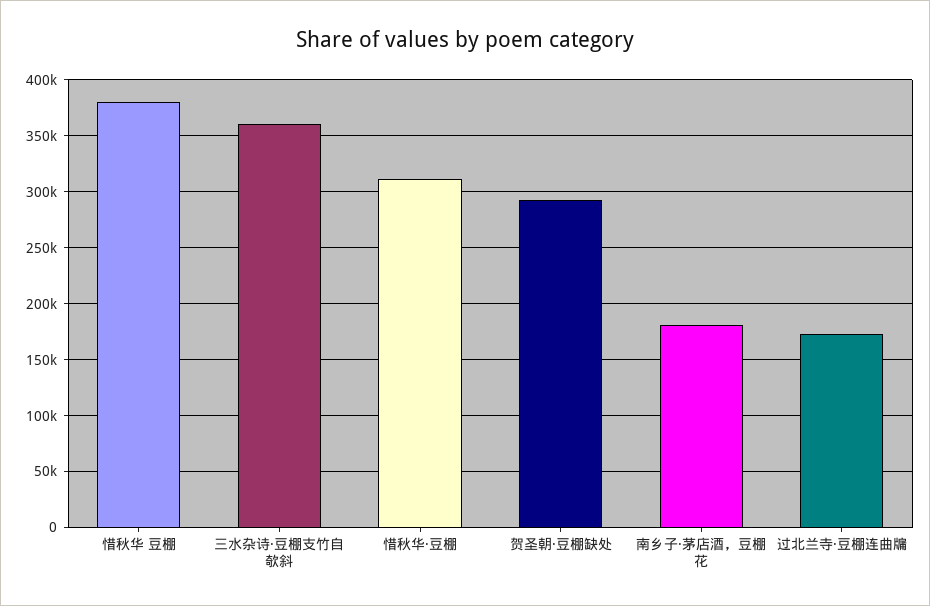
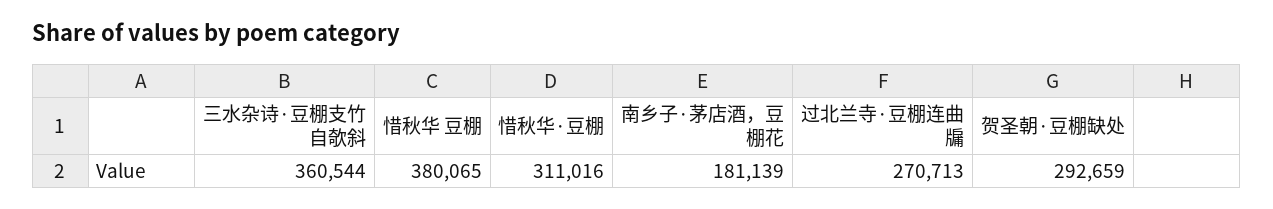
过北兰寺·豆棚连曲牖: 170000 -> 270713

